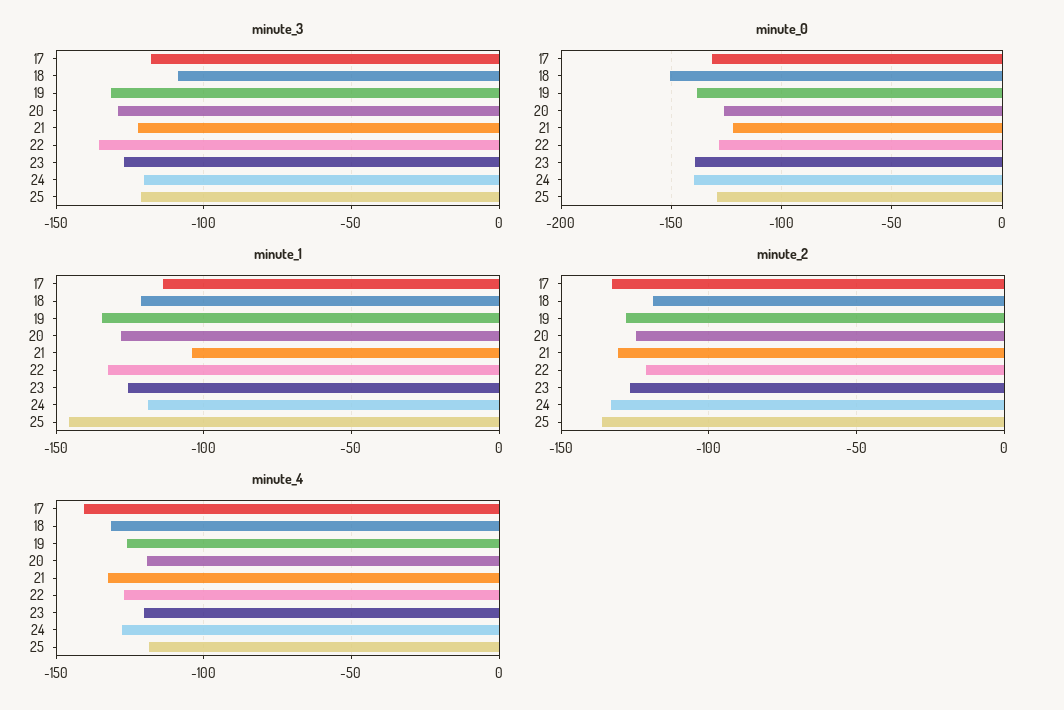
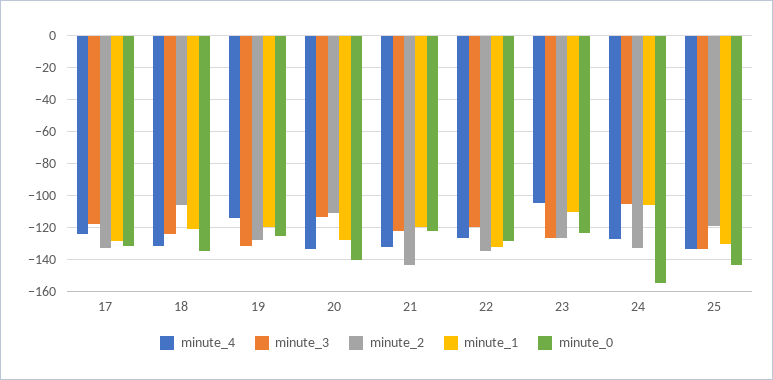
minute_3, 18: -110 -> -125
minute_3, 20: -130 -> -115
minute_3, 22: -135 -> -120
minute_3, 24: -120 -> -105
minute_3, 25: -120 -> -135
minute_0, 18: -150 -> -135
minute_0, 19: -140 -> -125
minute_0, 20: -125 -> -140
minute_0, 23: -140 -> -125
minute_0, 24: -140 -> -155
minute_0, 25: -130 -> -145
minute_1, 17: -115 -> -130
minute_1, 19: -135 -> -120
minute_1, 21: -105 -> -120
minute_1, 23: -125 -> -110
minute_1, 24: -120 -> -105
minute_1, 25: -145 -> -130
minute_2, 18: -120 -> -105
minute_2, 20: -125 -> -110
minute_2, 21: -130 -> -145
minute_2, 22: -120 -> -135
minute_2, 25: -135 -> -120
minute_4, 17: -140 -> -125
minute_4, 19: -125 -> -115
minute_4, 20: -120 -> -135
minute_4, 23: -120 -> -105
minute_4, 25: -120 -> -135

